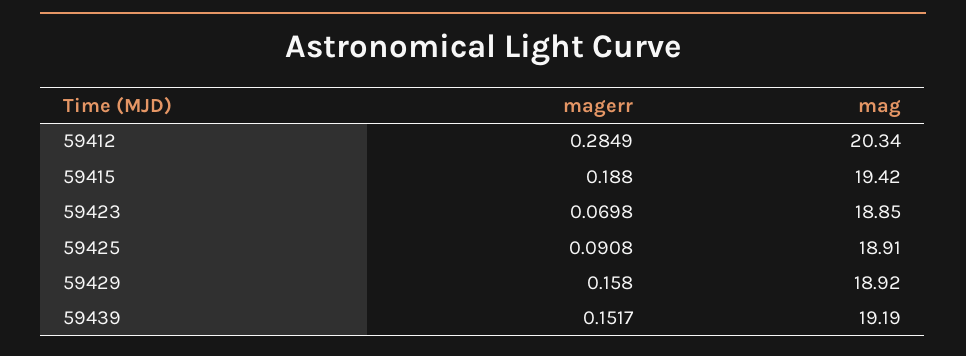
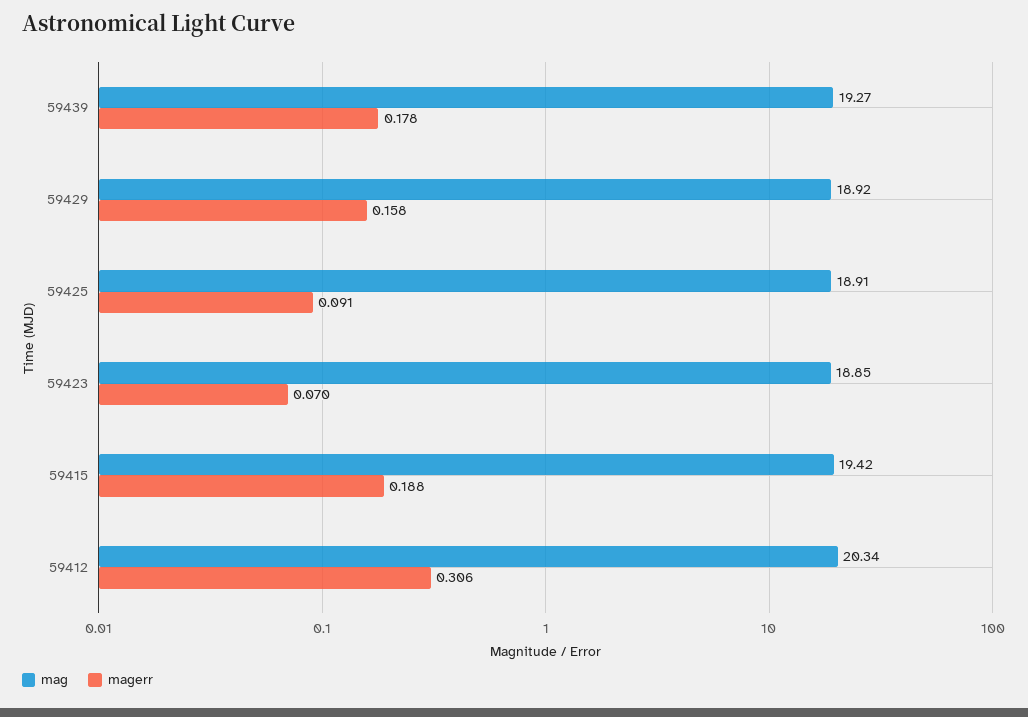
magerr, 59412: 0.2849 -> 0.306
magerr, 59439: 0.1517 -> 0.178
mag, 59439: 19.19 -> 19.27

